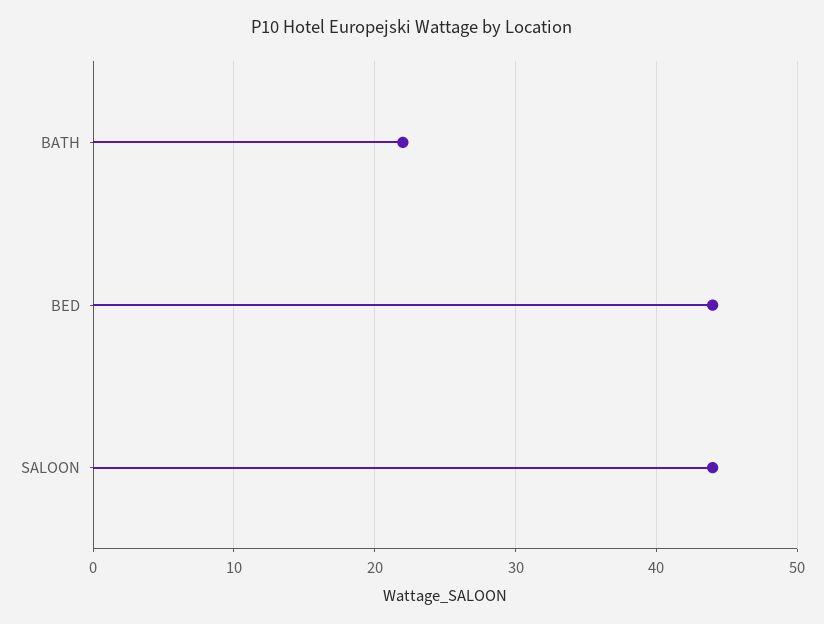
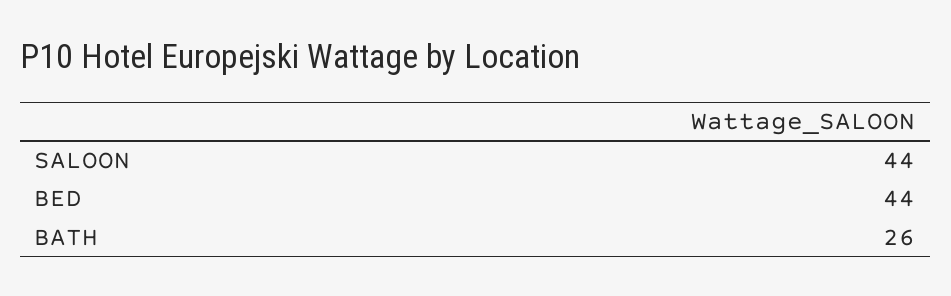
BATH: 22 -> 26

